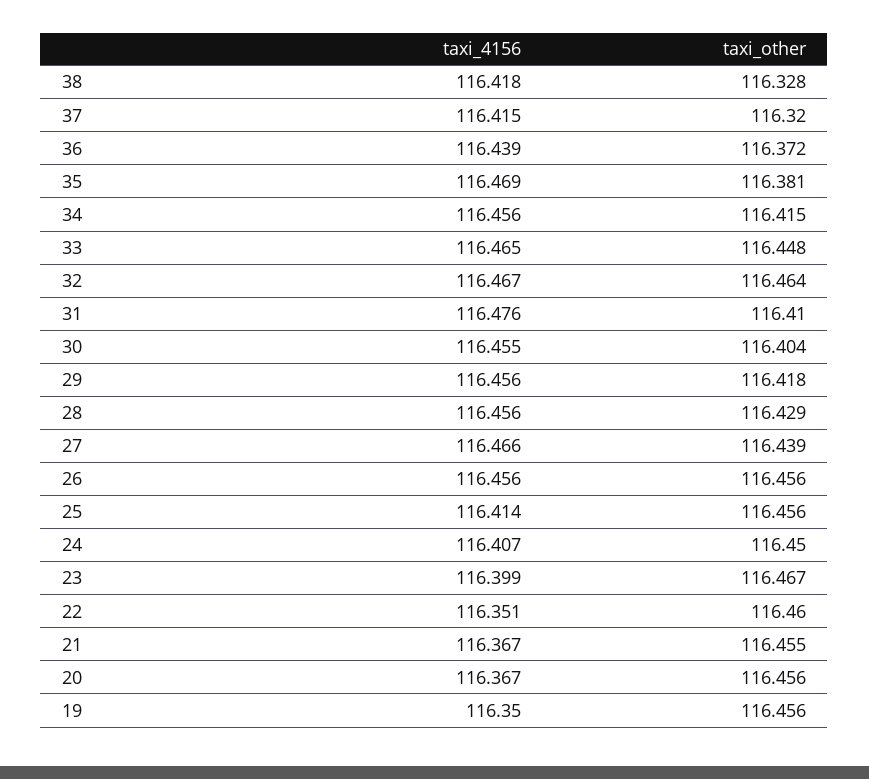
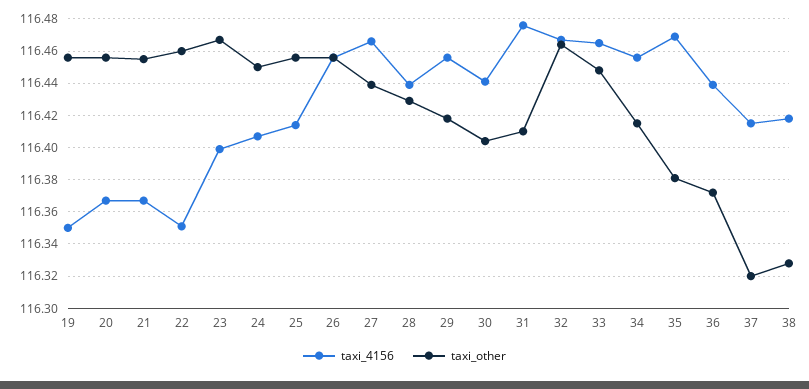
taxi_4156, 30: 116.455 -> 116.44
taxi_4156, 28: 116.456 -> 116.44

